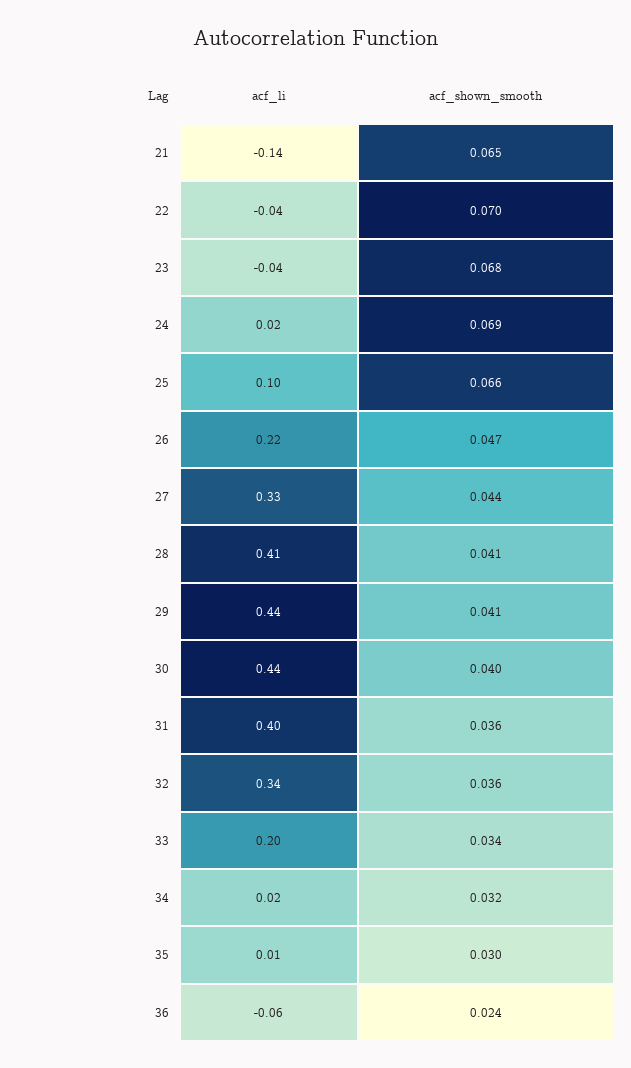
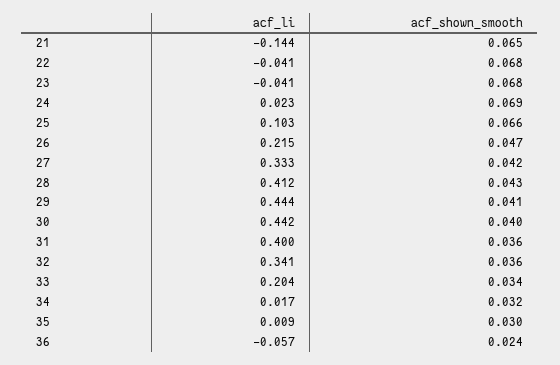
acf_shown_smooth, 22: 0.07 -> 0.068
acf_shown_smooth, 27: 0.044 -> 0.042
acf_shown_smooth, 28: 0.041 -> 0.043

